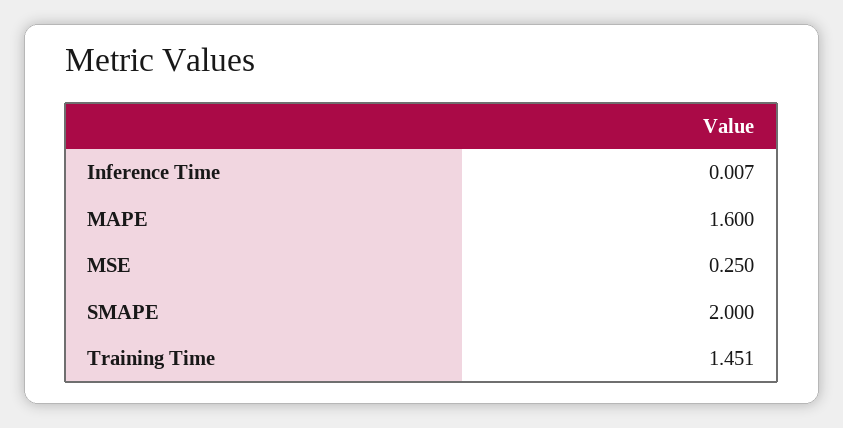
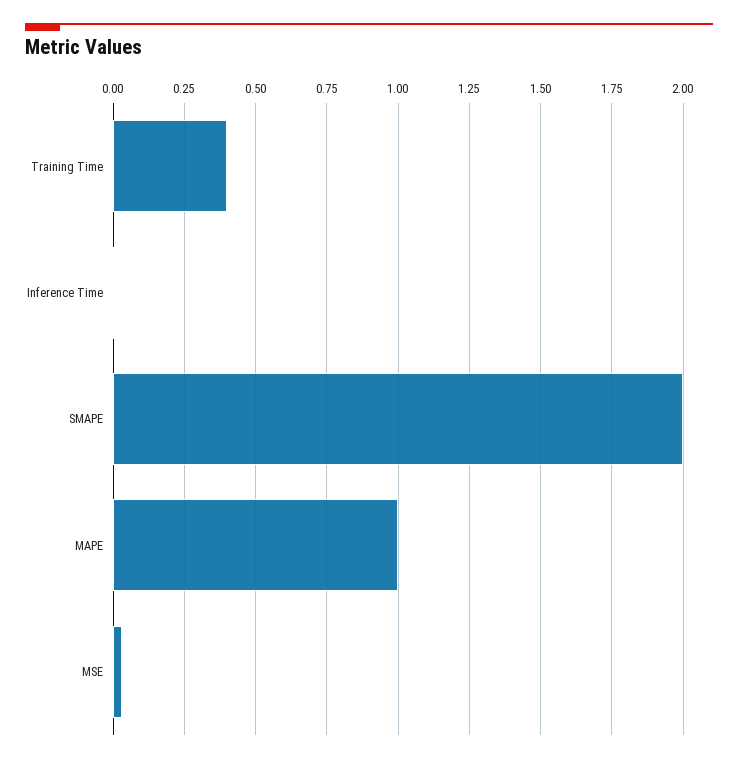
MAPE: 1.6 -> 1
MSE: 0.25 -> 0.025
Training Time: 1.451 -> 0.4

